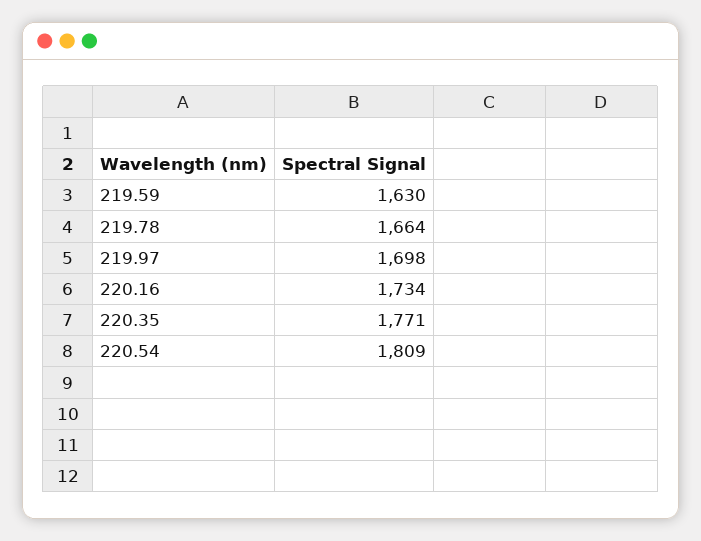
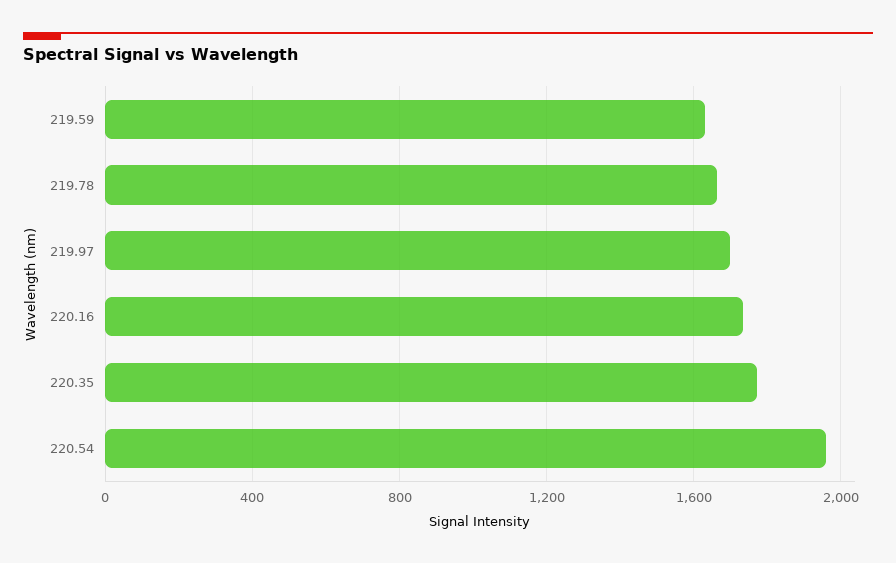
220.54: 1809 -> 1950

